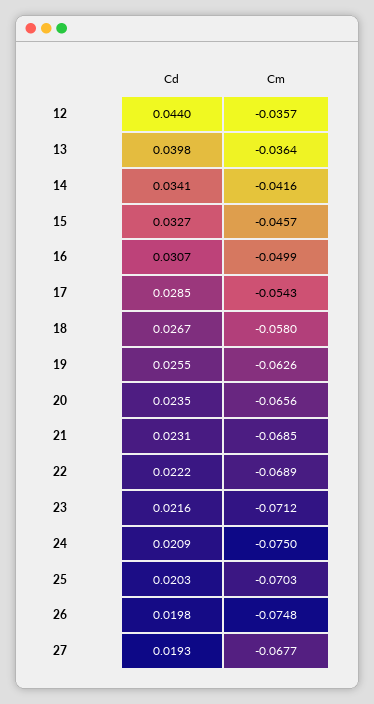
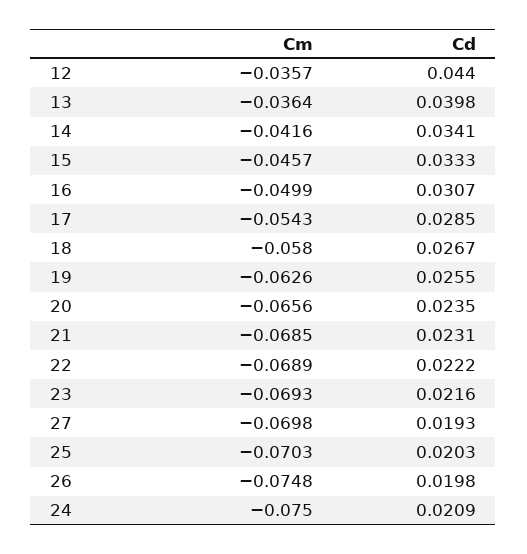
Cd, 15: 0.0327 -> 0.0333
Cm, 23: -0.0712 -> -0.0693
Cm, 27: -0.0677 -> -0.0698

